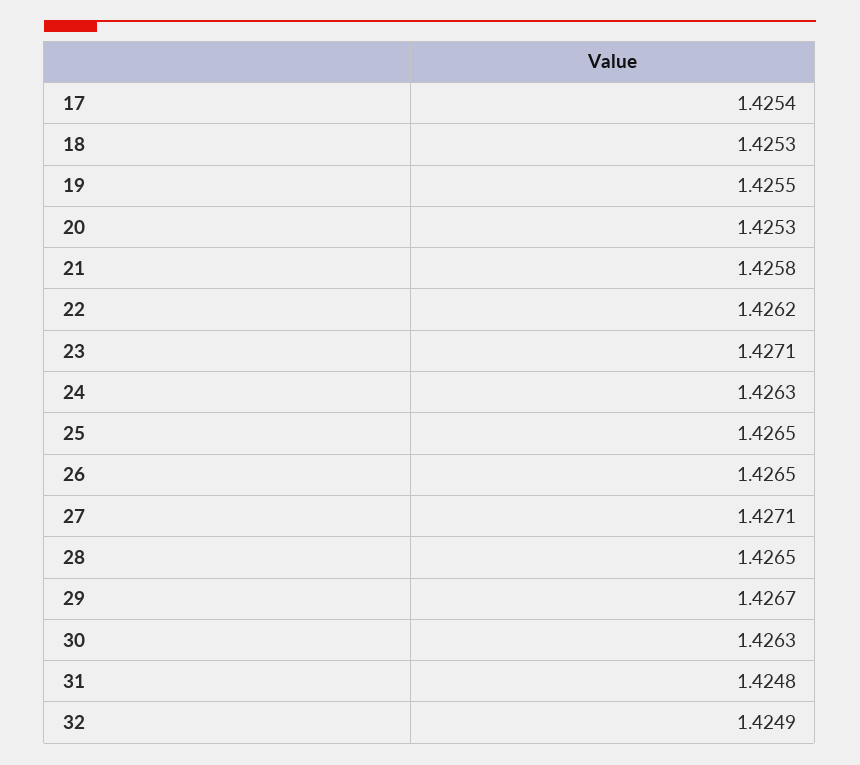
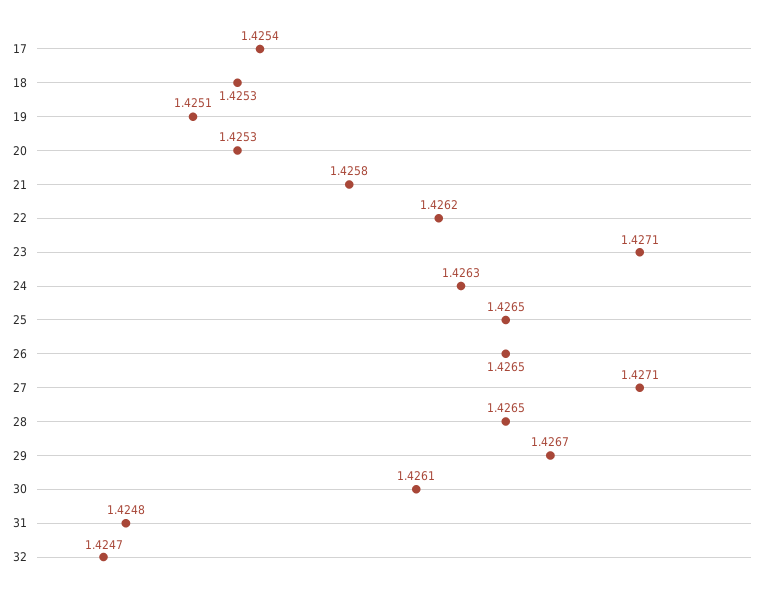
19: 1.4255 -> 1.4251
30: 1.4263 -> 1.4261
32: 1.4249 -> 1.4247

